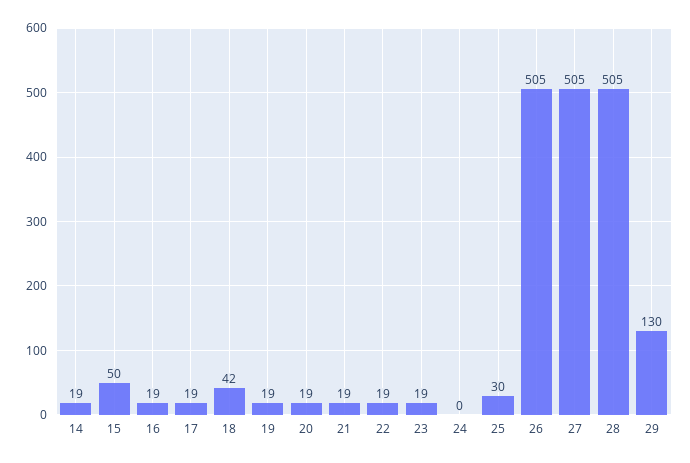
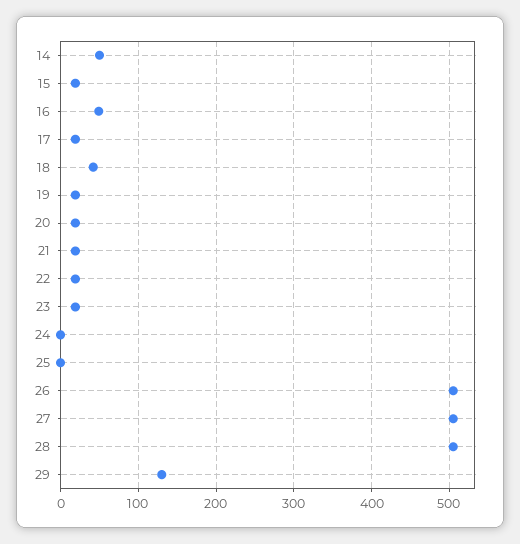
14: 19 -> 50
15: 50 -> 20
16: 19 -> 50
25: 30 -> 0

